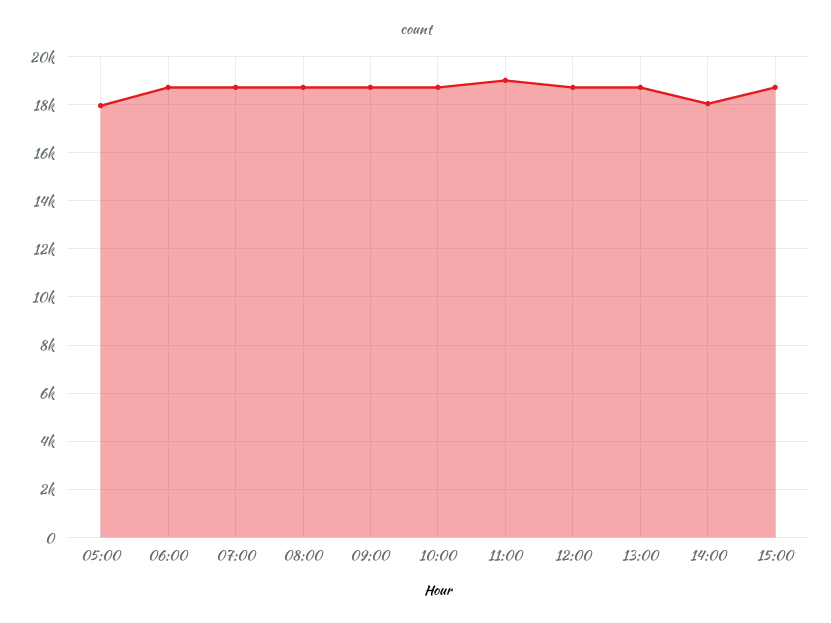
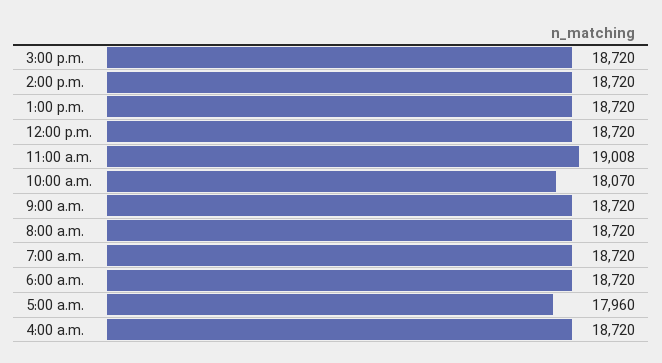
10:00: 18750 -> 18070
14:00: 18000 -> 18720
4:00 a.m.: none -> 18720

